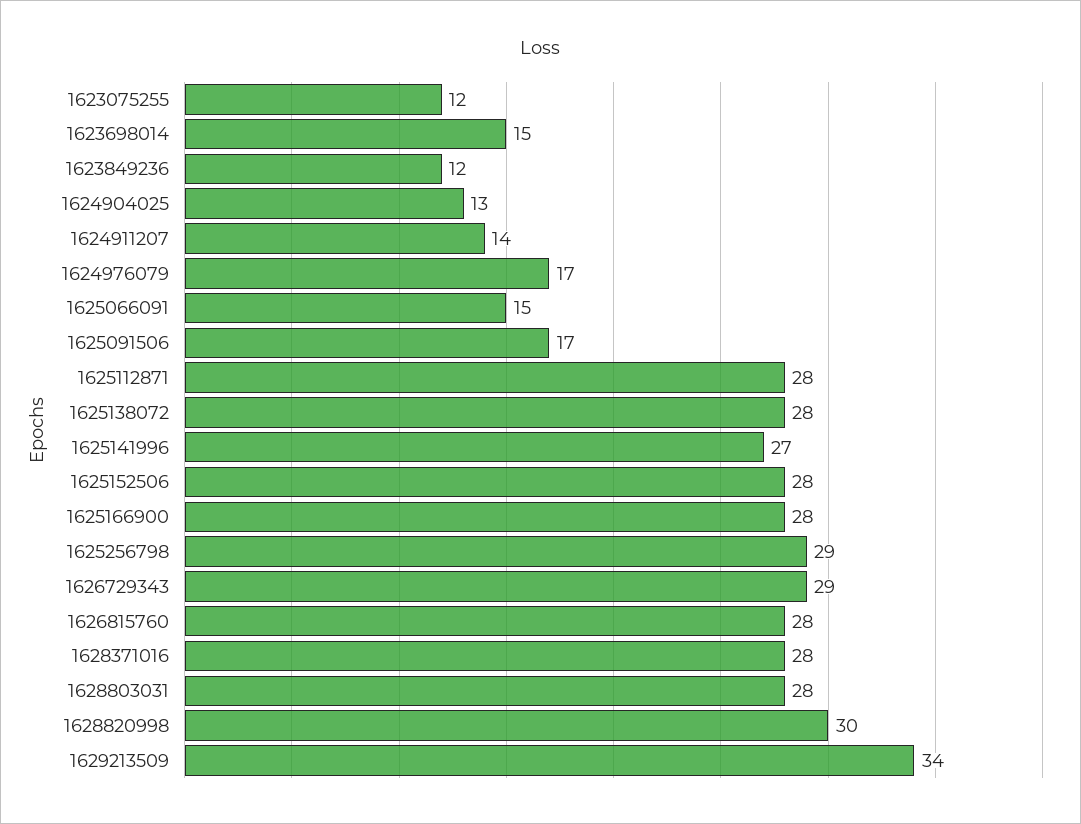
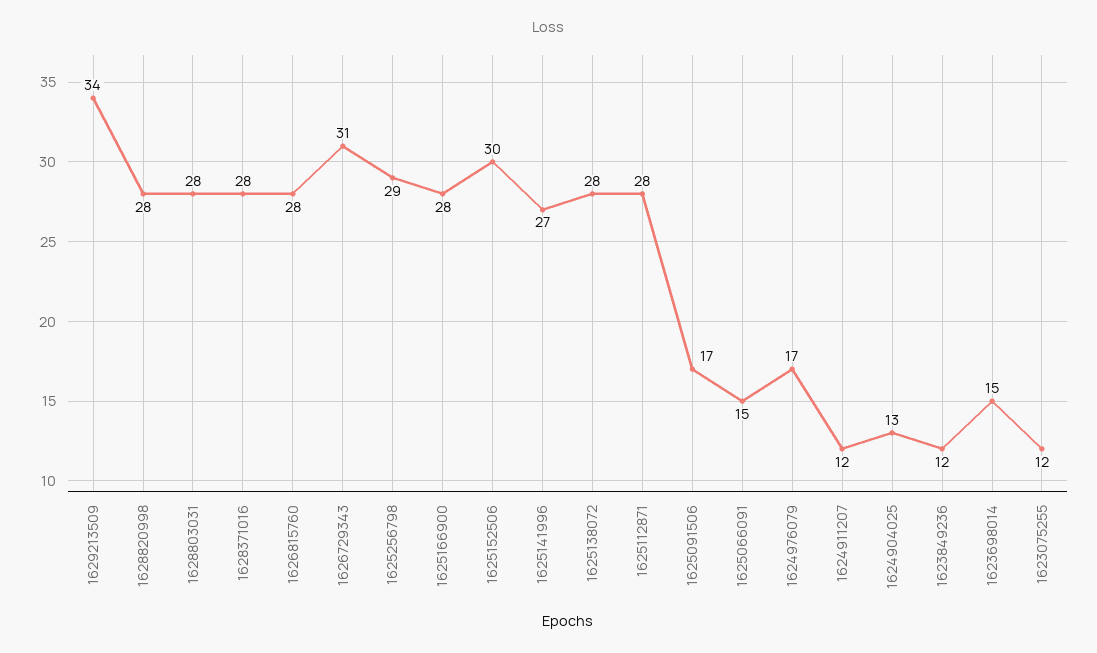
1624911207: 14 -> 12
1625152506: 28 -> 30
1626729343: 29 -> 31
1628820998: 30 -> 28

